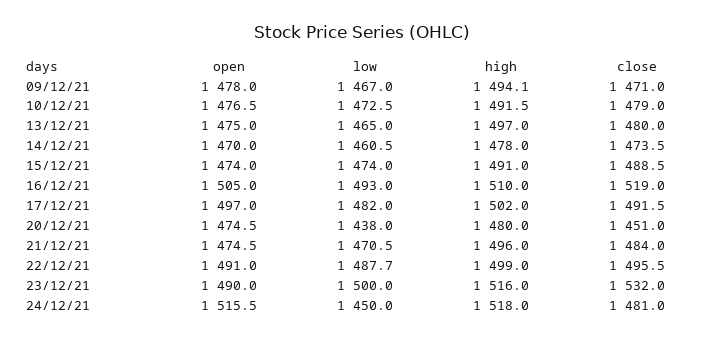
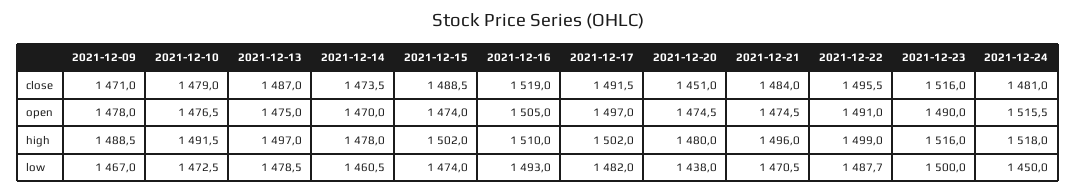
high, 09/12/21: 1494.1 -> 1488.5
low, 13/12/21: 1465 -> 1478.5
close, 13/12/21: 1480 -> 1487
high, 15/12/21: 1491 -> 1502
close, 23/12/21: 1532 -> 1516

